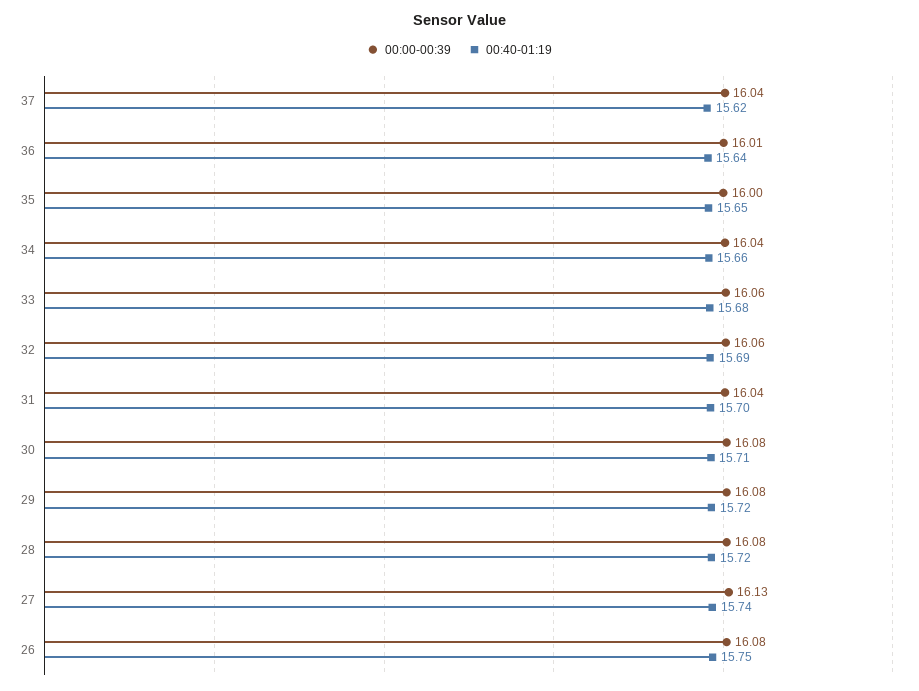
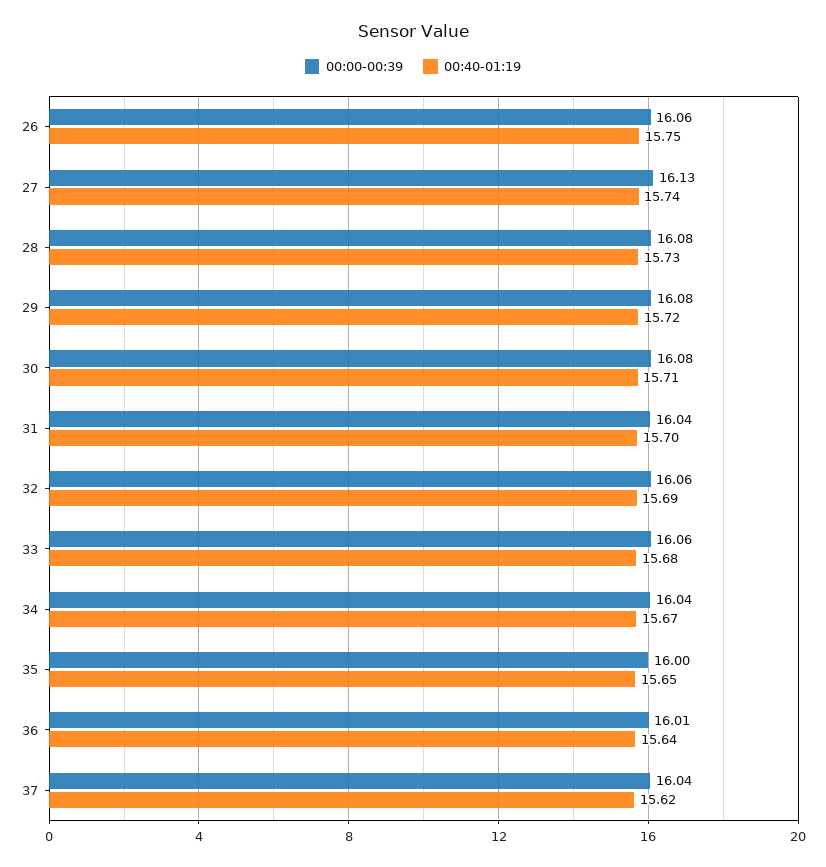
00:40-01:19, 34: 15.66 -> 15.67
00:40-01:19, 28: 15.72 -> 15.73
00:00-00:39, 26: 16.08 -> 16.06

